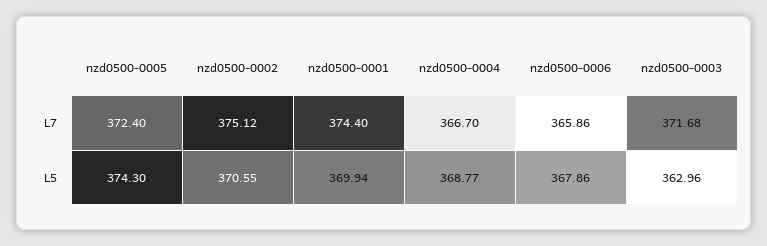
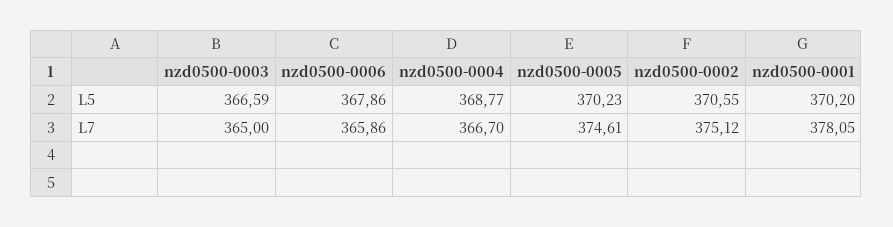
nzd0500-0005, L7: 372.4 -> 374.61
nzd0500-0001, L7: 374.4 -> 378.05
nzd0500-0003, L7: 371.68 -> 365
nzd0500-0005, L5: 374.3 -> 370.23
nzd0500-0001, L5: 369.94 -> 370.2
nzd0500-0003, L5: 362.96 -> 366.59

